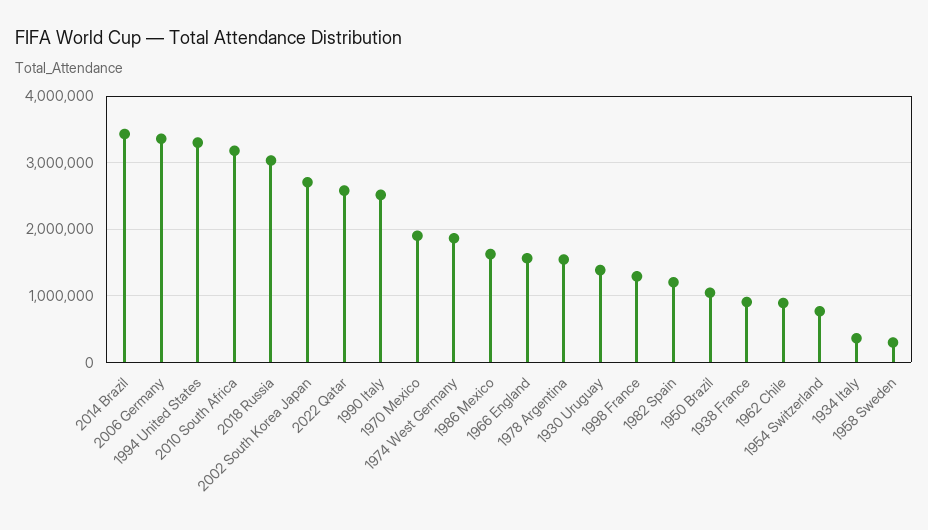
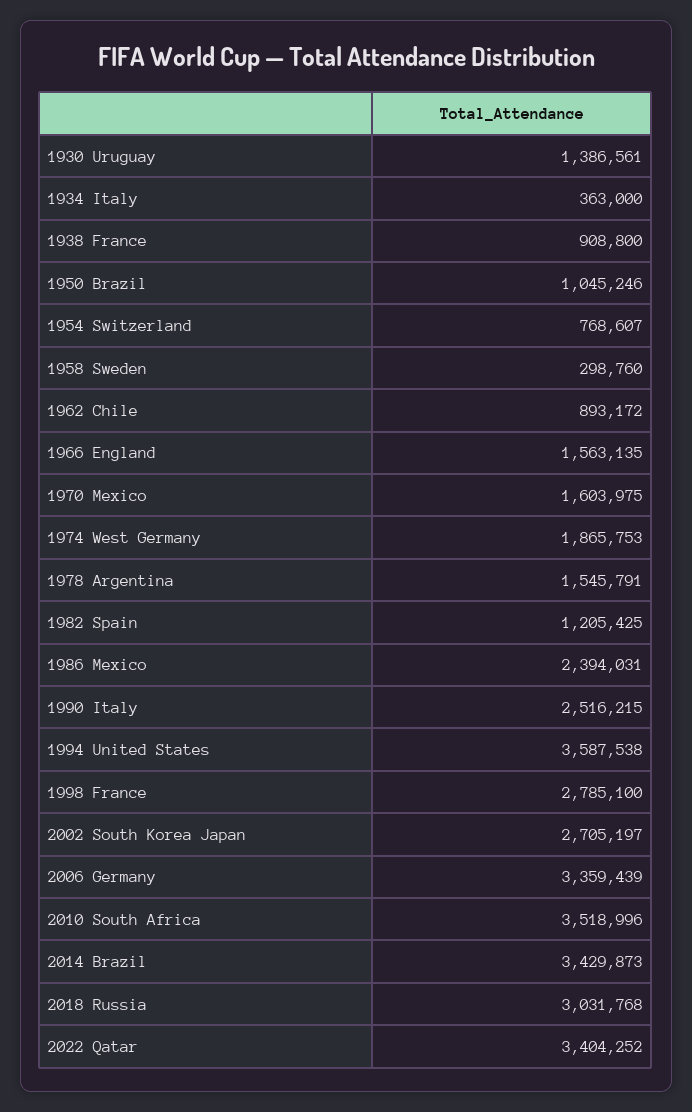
1994 United States: 3300000 -> 3587538
2010 South Africa: 3200000 -> 3518996
2022 Qatar: 2600000 -> 3404252
1970 Mexico: 1900000 -> 1603975
1986 Mexico: 1600000 -> 2394031
1998 France: 1300000 -> 2785100

